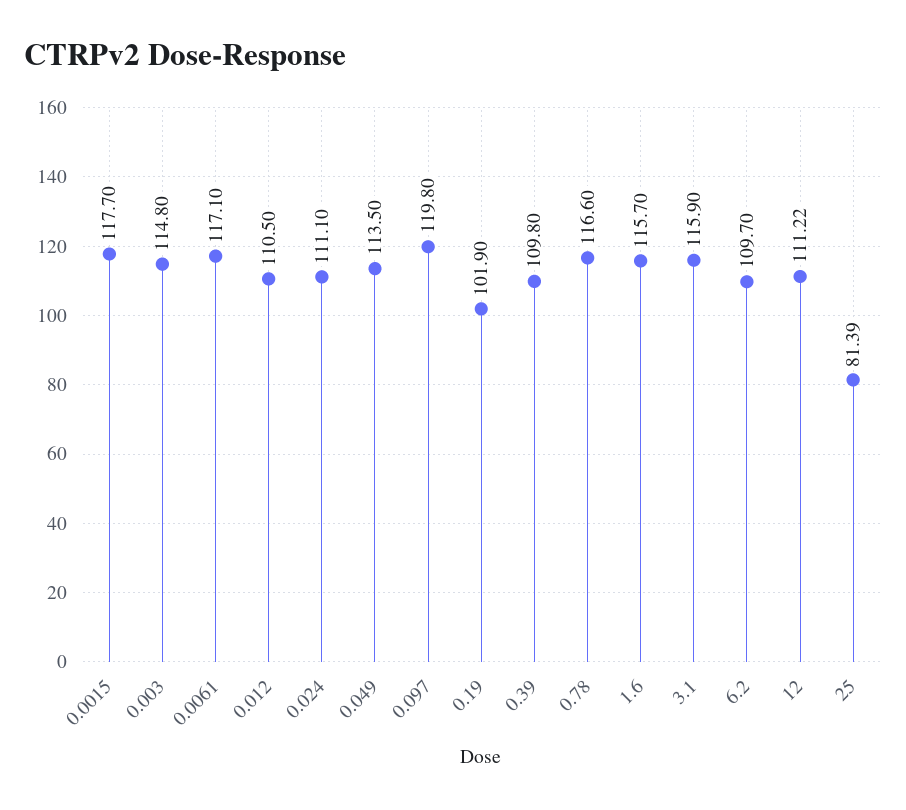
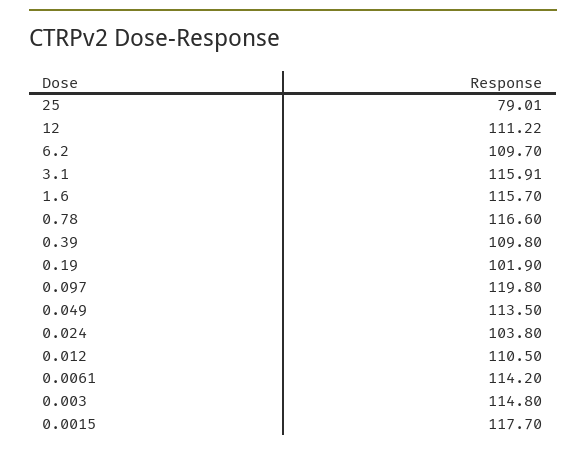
0.0061: 117.1 -> 114.2
0.024: 111.1 -> 103.8
3.1: 115.9 -> 115.91
25: 81.39 -> 79.01

